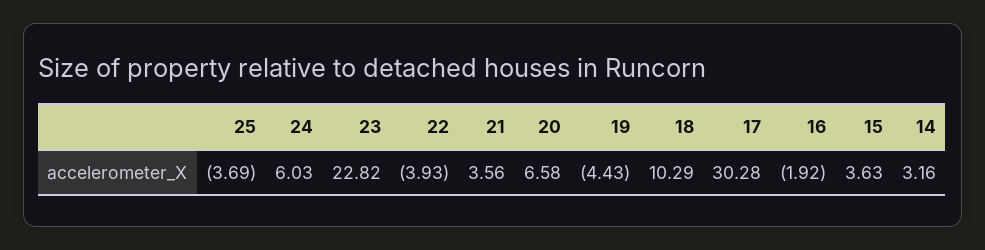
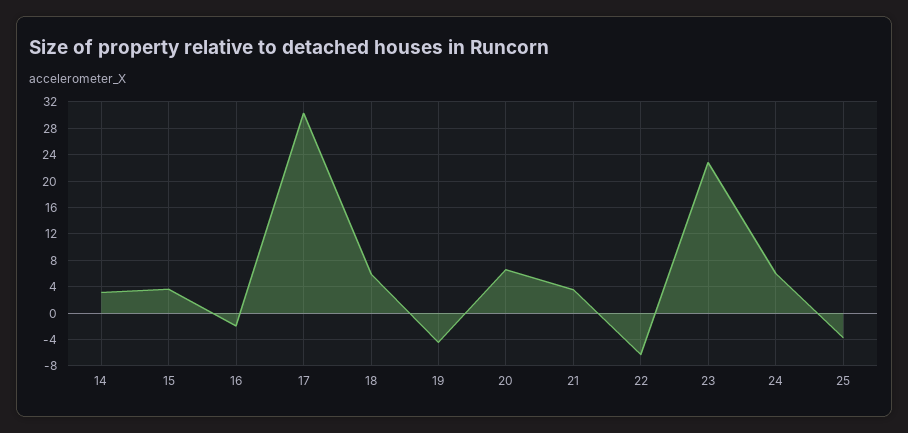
22: -3.93 -> -6
18: 10.29 -> 6

